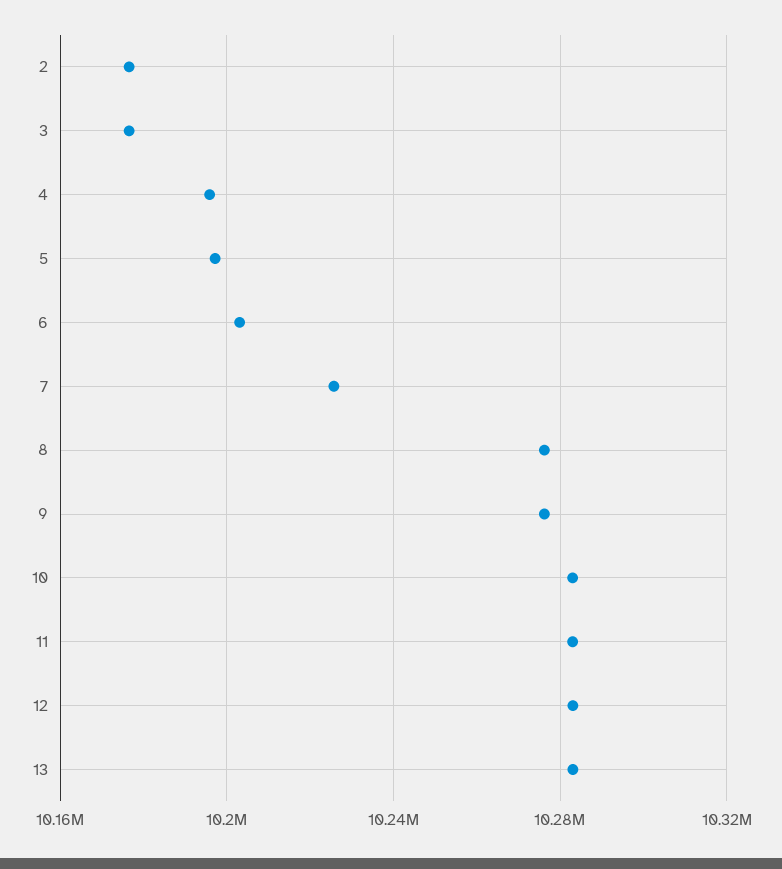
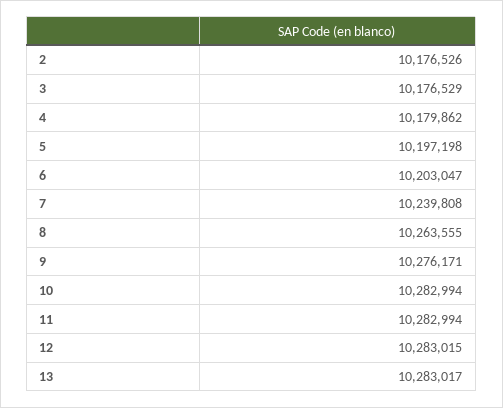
4: 10195000 -> 10179862
7: 10225000 -> 10239808
8: 10275000 -> 10263555

